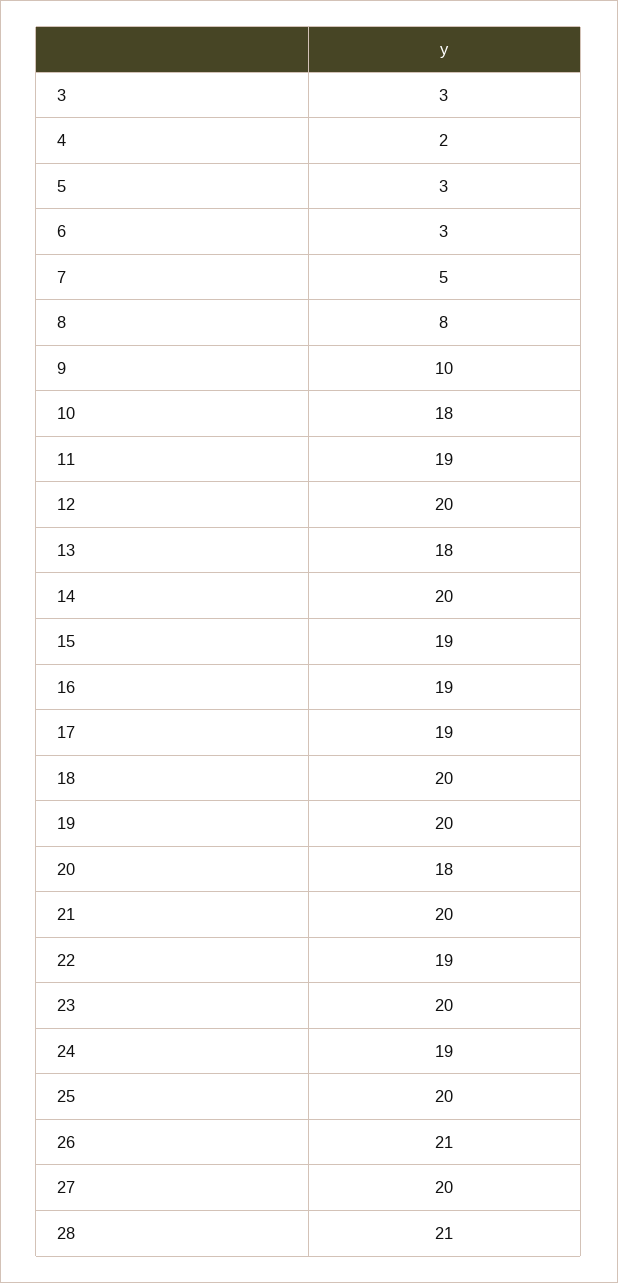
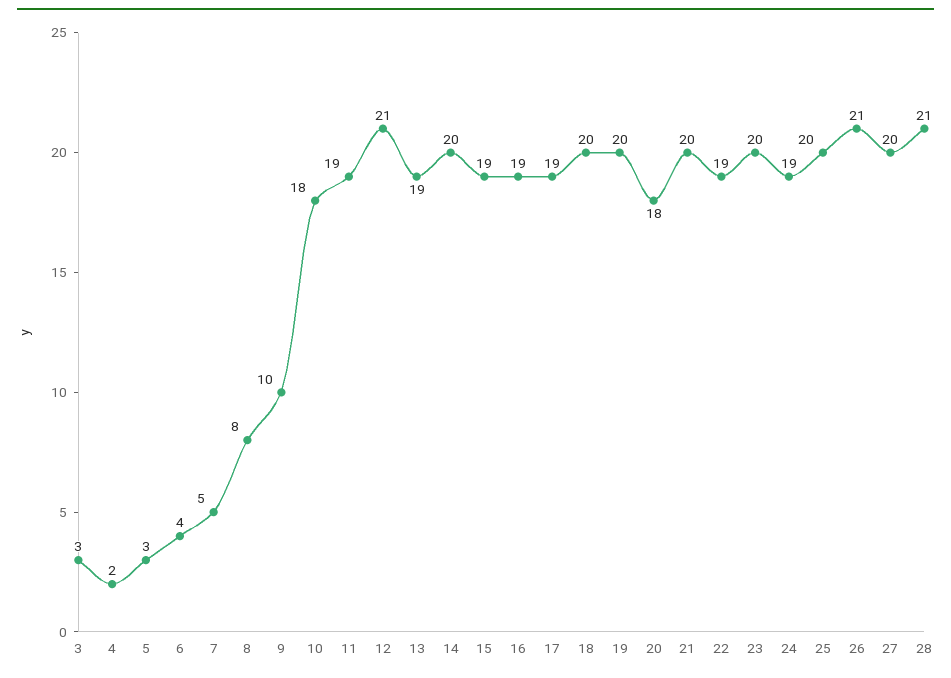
6: 3 -> 4
12: 20 -> 21
13: 18 -> 19

